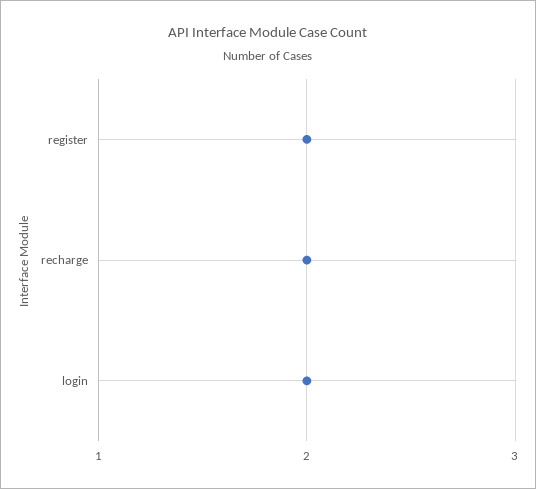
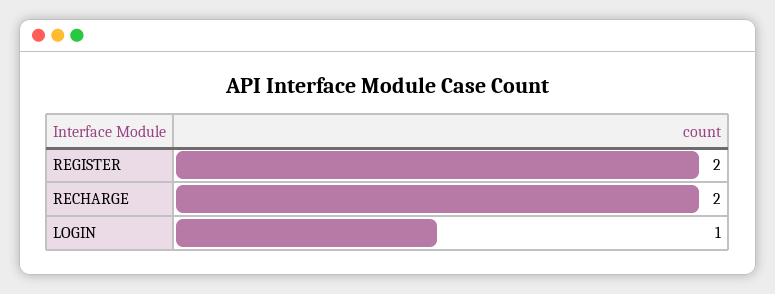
login: 2 -> 1

